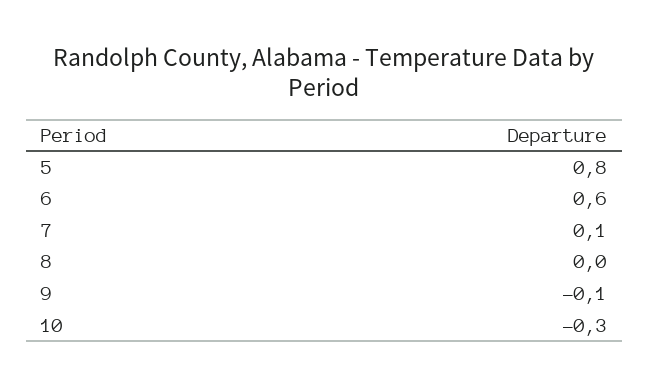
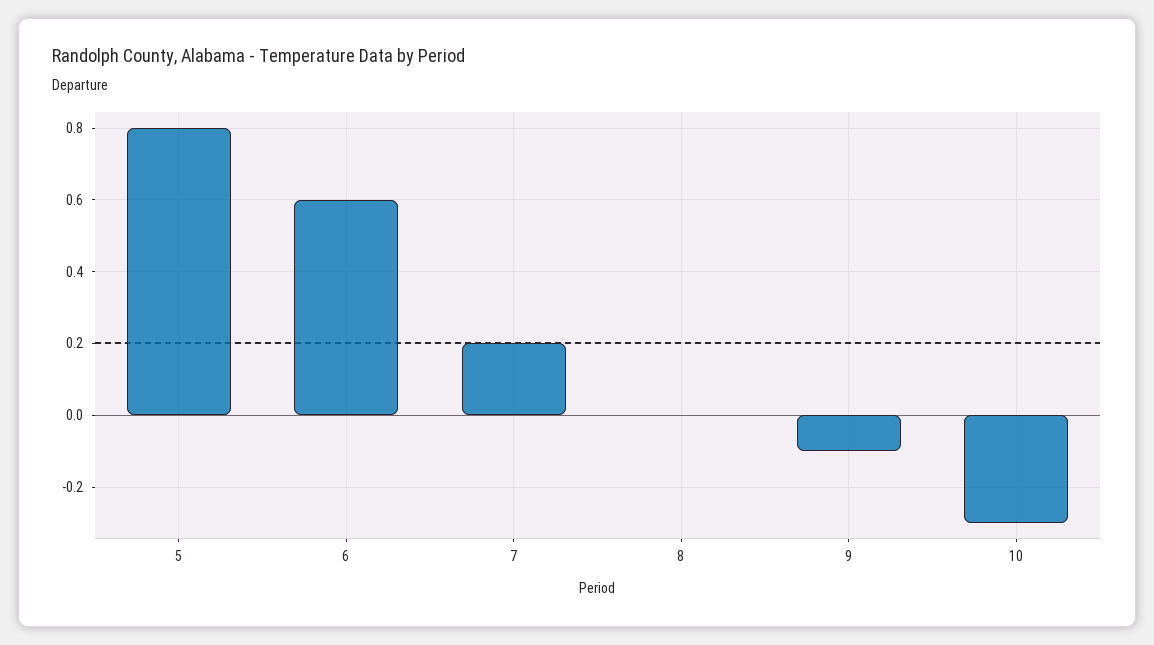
7: 0.1 -> 0.2

